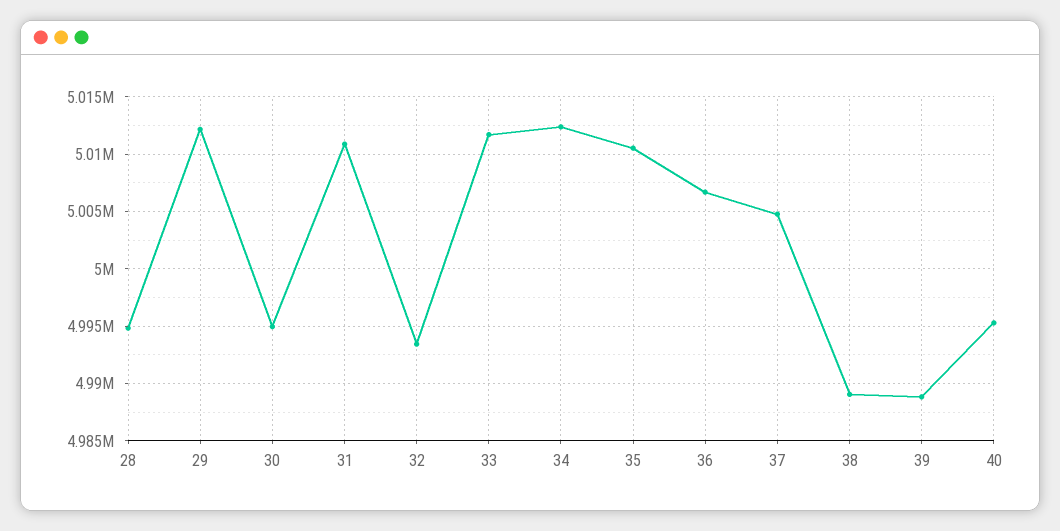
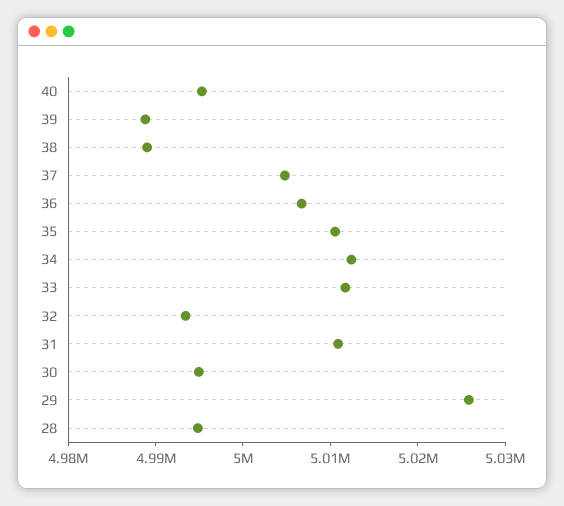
29: 5012000 -> 5026000

